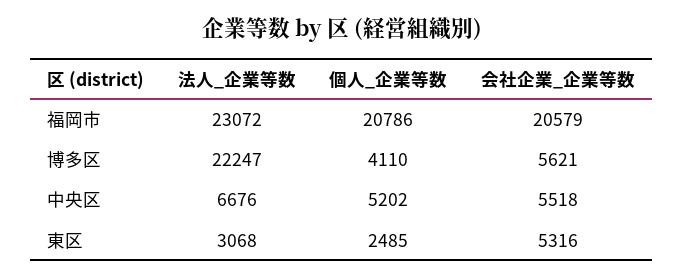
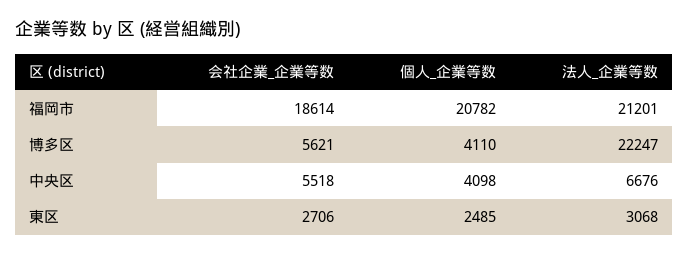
法人_企業等数, 福岡市: 23072 -> 21201
個人_企業等数, 福岡市: 20786 -> 20782
会社企業_企業等数, 福岡市: 20579 -> 18614
個人_企業等数, 中央区: 5202 -> 4098
会社企業_企業等数, 東区: 5316 -> 2706

